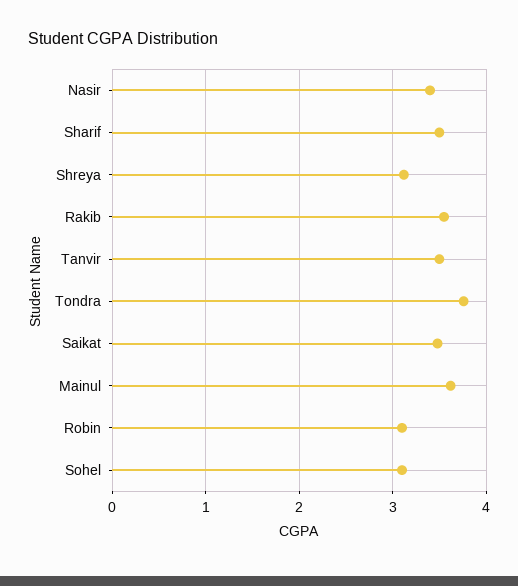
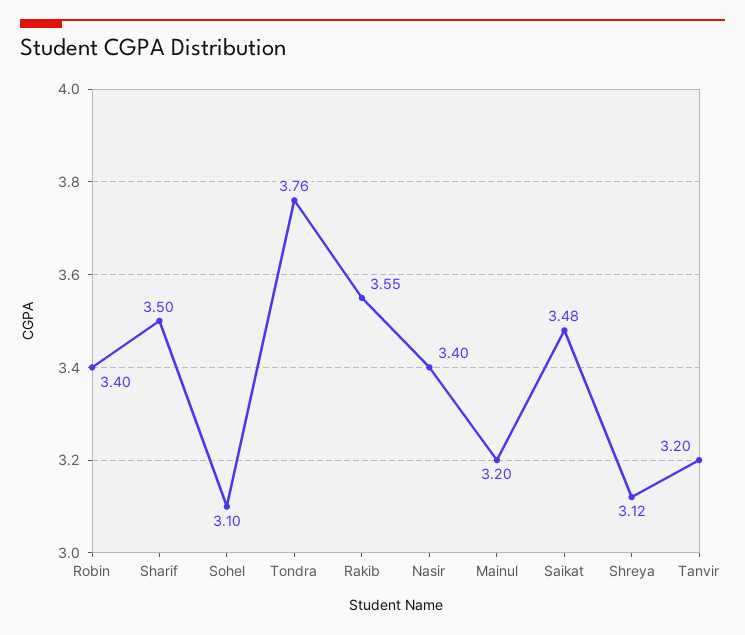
Tanvir: 3.5 -> 3.2
Mainul: 3.6 -> 3.2
Robin: 3.1 -> 3.4

